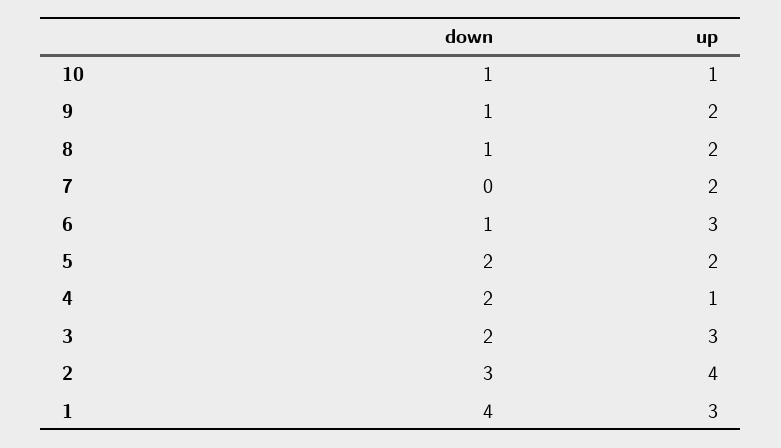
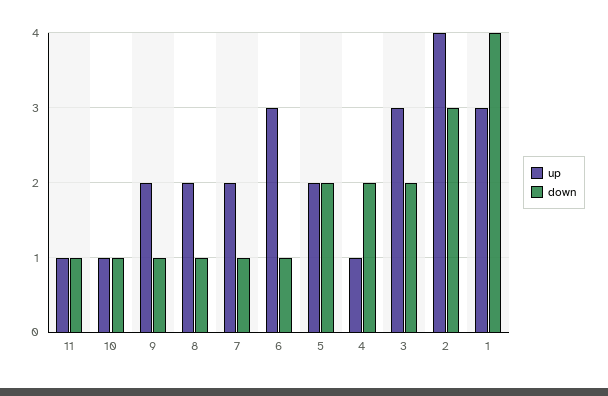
down, 7: 0 -> 1
up, 11: none -> 1
down, 11: none -> 1

